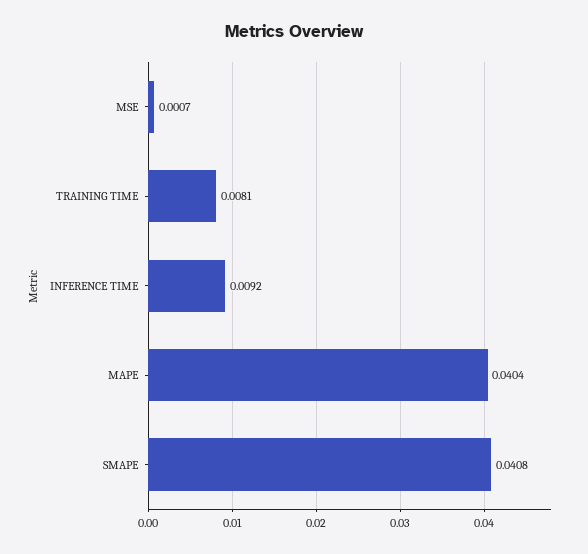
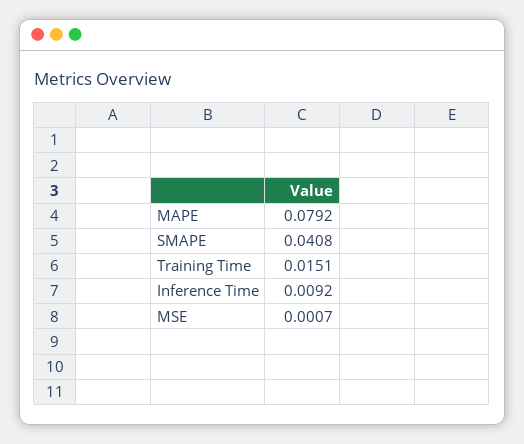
TRAINING TIME: 0.0081 -> 0.0151
MAPE: 0.0404 -> 0.0792

